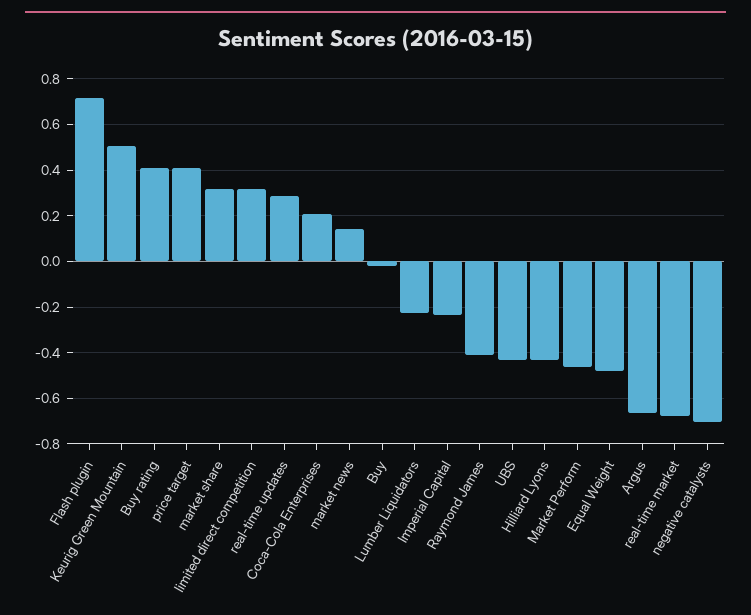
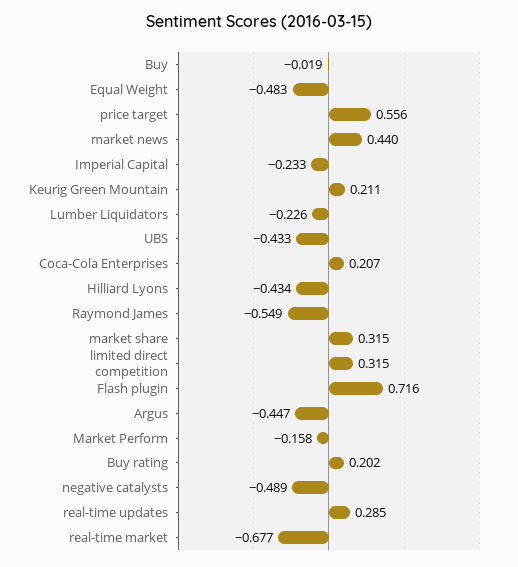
Keurig Green Mountain: 0.5 -> 0.211
Buy rating: 0.4 -> 0.202
price target: 0.4 -> 0.556
market news: 0.15 -> 0.44
Raymond James: -0.4 -> -0.549
Market Perform: -0.45 -> -0.158
Argus: -0.65 -> -0.447
negative catalysts: -0.7 -> -0.489

